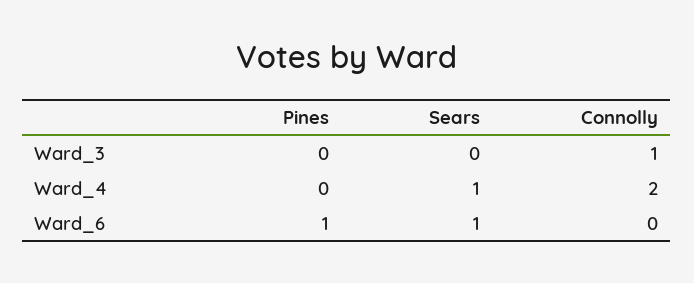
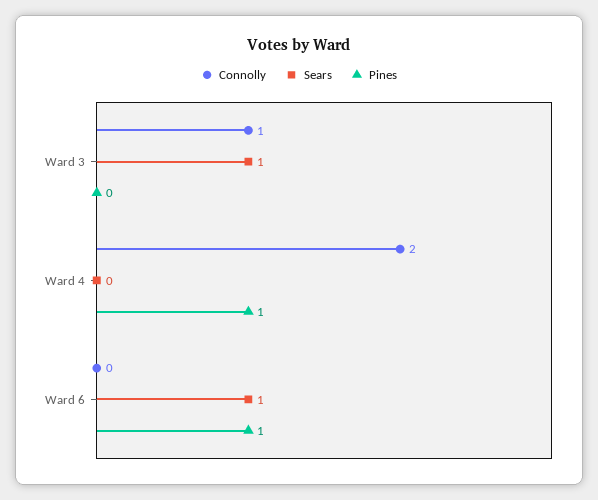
Sears, Ward_3: 0 -> 1
Pines, Ward_4: 0 -> 1
Sears, Ward_4: 1 -> 0

